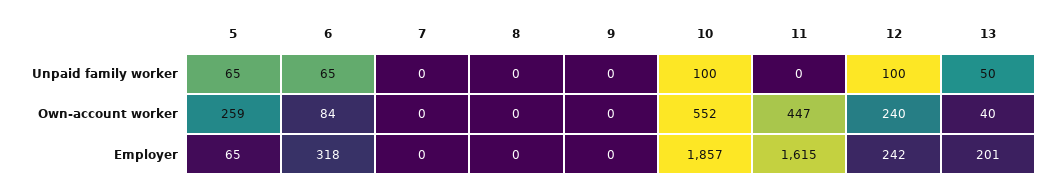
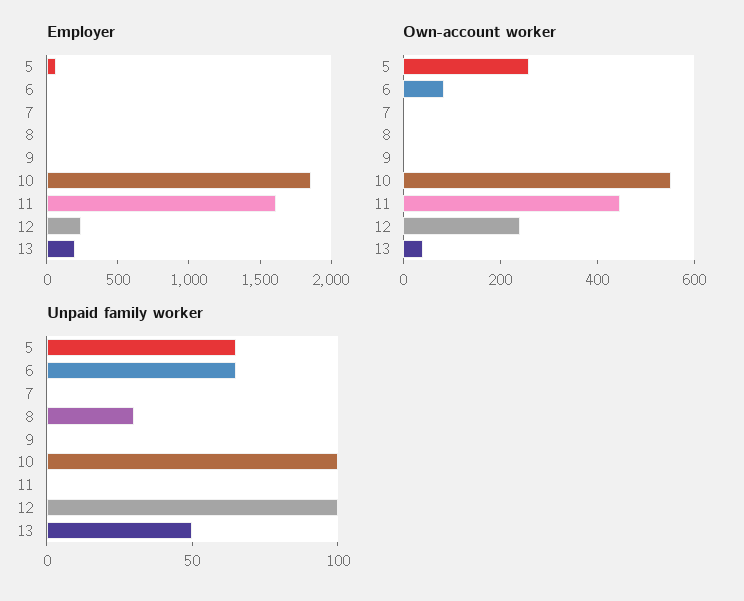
Unpaid family worker, 8: 0 -> 30
Employer, 6: 318 -> 0

